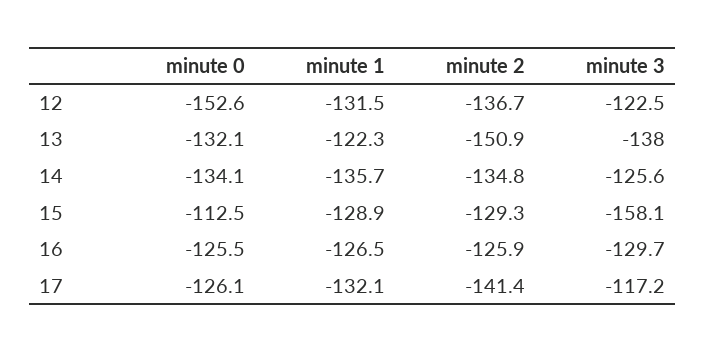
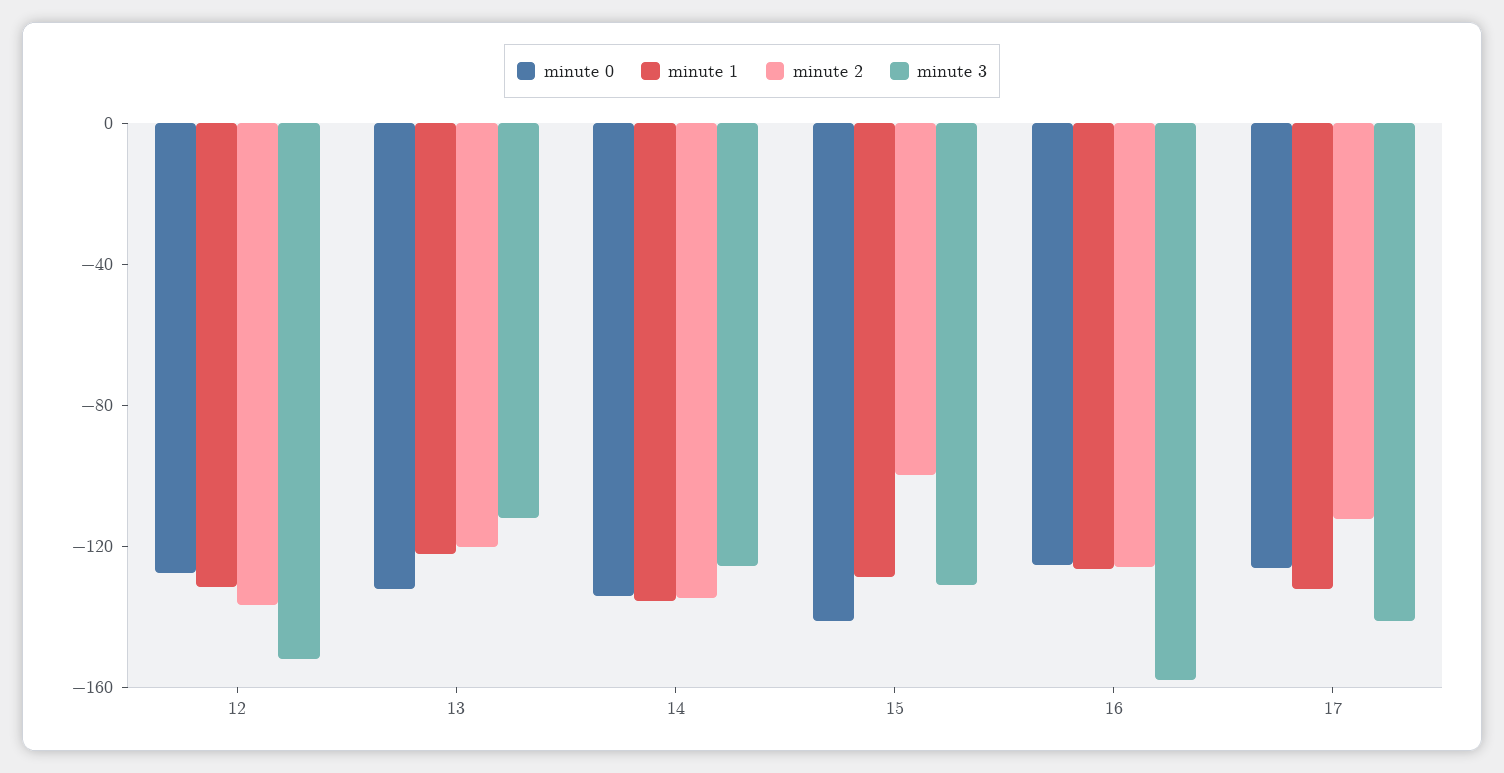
minute 0, 12: -152.6 -> -130
minute 3, 12: -122.5 -> -150
minute 2, 13: -150.9 -> -120
minute 3, 13: -138 -> -110
minute 0, 15: -112.5 -> -140
minute 2, 15: -129.3 -> -100
minute 3, 15: -158.1 -> -130
minute 3, 16: -129.7 -> -160
minute 2, 17: -141.4 -> -110
minute 3, 17: -117.2 -> -140

